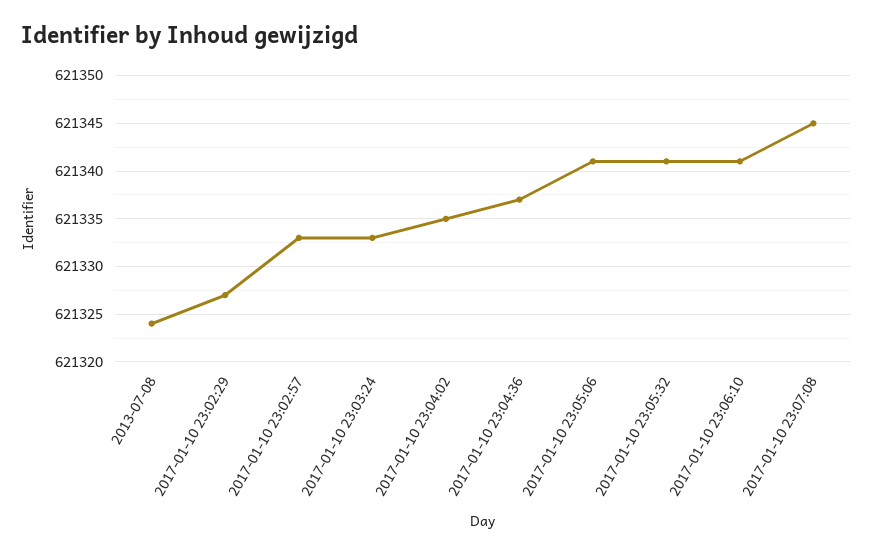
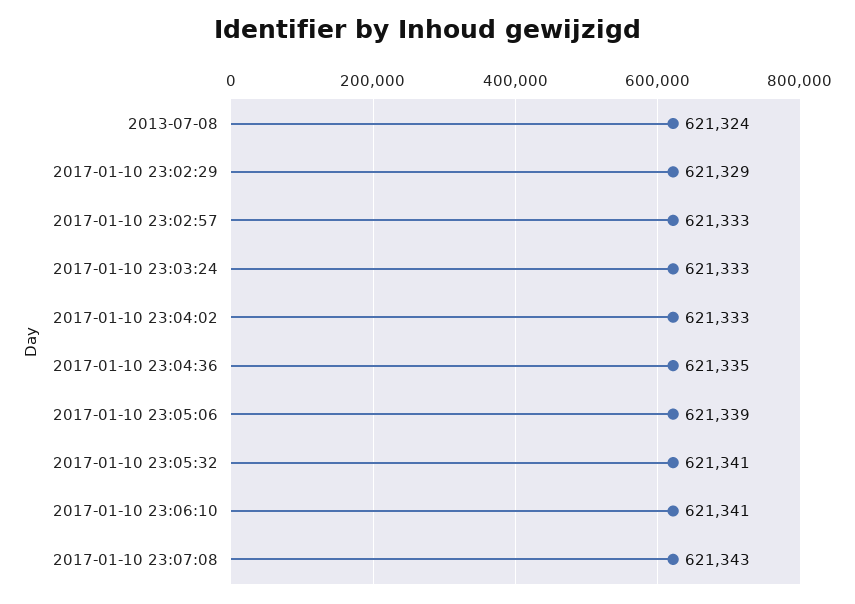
2017-01-10 23:02:29: 621327 -> 621329
2017-01-10 23:04:02: 621335 -> 621333
2017-01-10 23:04:36: 621337 -> 621335
2017-01-10 23:05:06: 621341 -> 621339
2017-01-10 23:07:08: 621345 -> 621343

